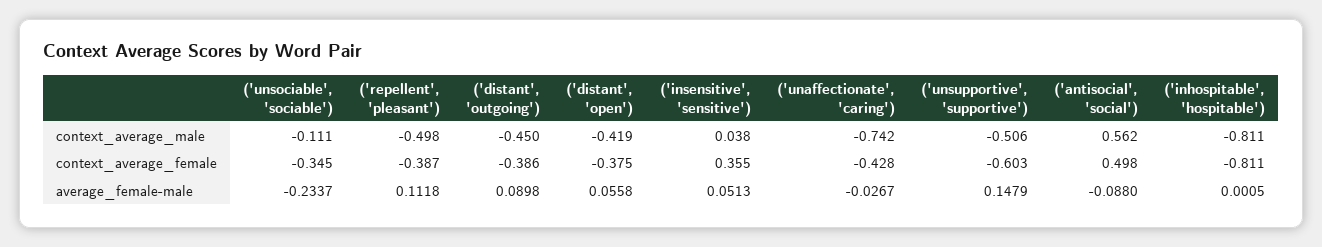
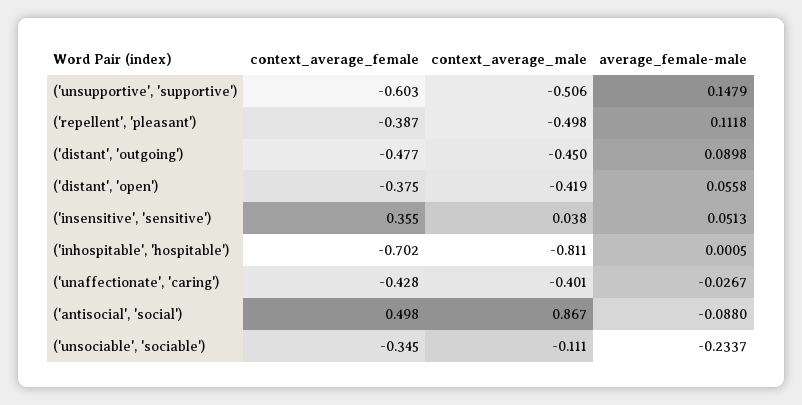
('unaffectionate', 'caring'), context_average_male: -0.742 -> -0.401
('antisocial', 'social'), context_average_male: 0.562 -> 0.867
('distant', 'outgoing'), context_average_female: -0.386 -> -0.477
('inhospitable', 'hospitable'), context_average_female: -0.811 -> -0.702

